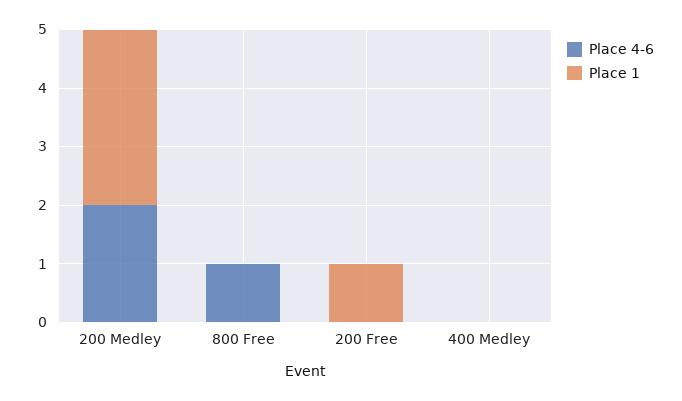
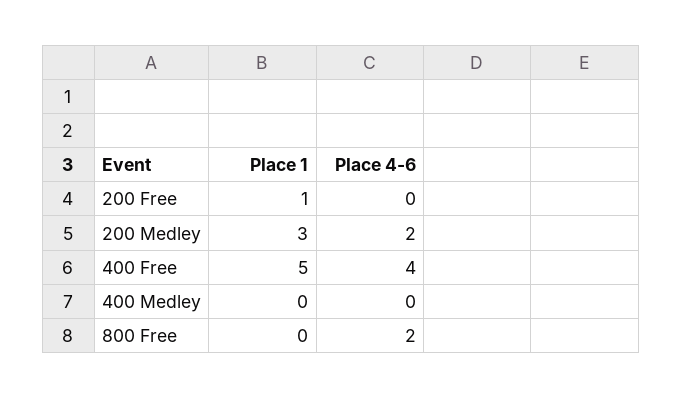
Place 4-6, 800 Free: 1 -> 2
Place 1, 400 Free: none -> 5
Place 4-6, 400 Free: none -> 4

